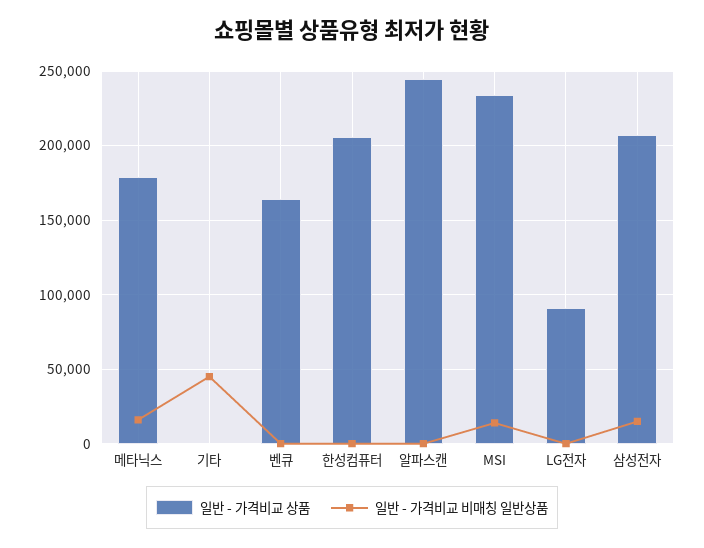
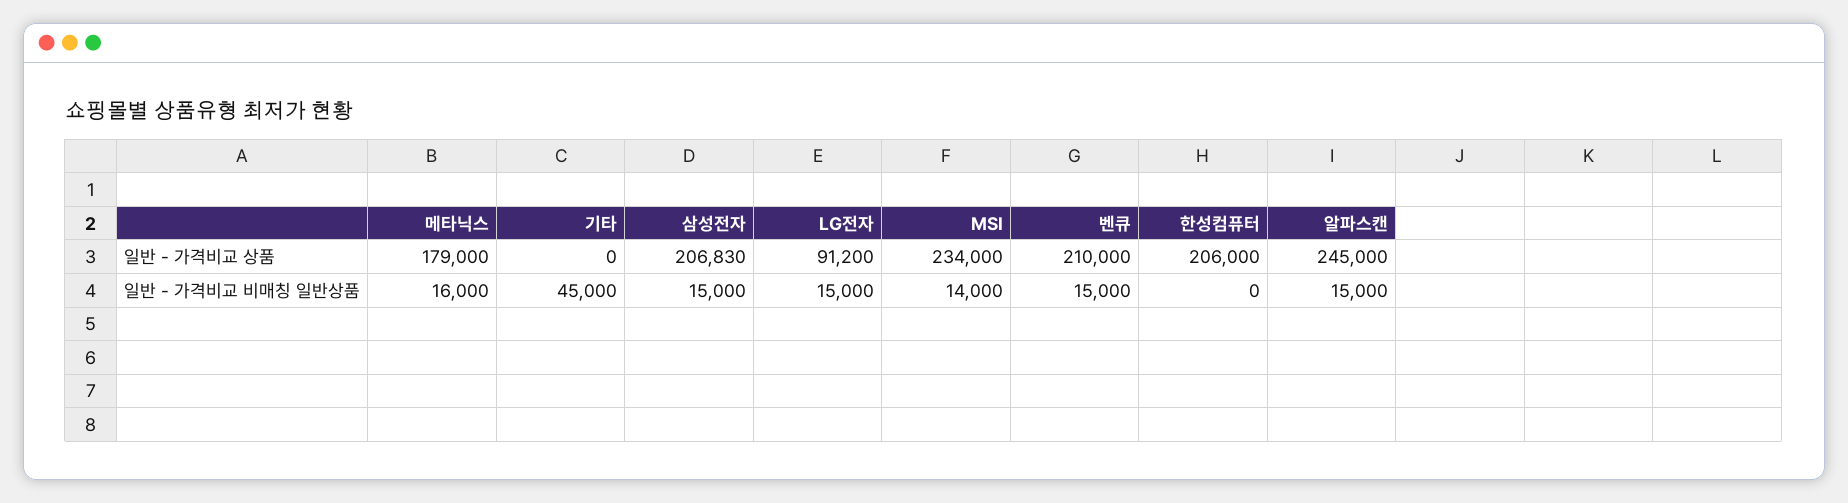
일반 - 가격비교 상품, 벤큐: 165000 -> 210000
일반 - 가격비교 비매칭 일반상품, 벤큐: 0 -> 15000
일반 - 가격비교 비매칭 일반상품, 알파스캔: 0 -> 15000
일반 - 가격비교 비매칭 일반상품, LG전자: 0 -> 15000

